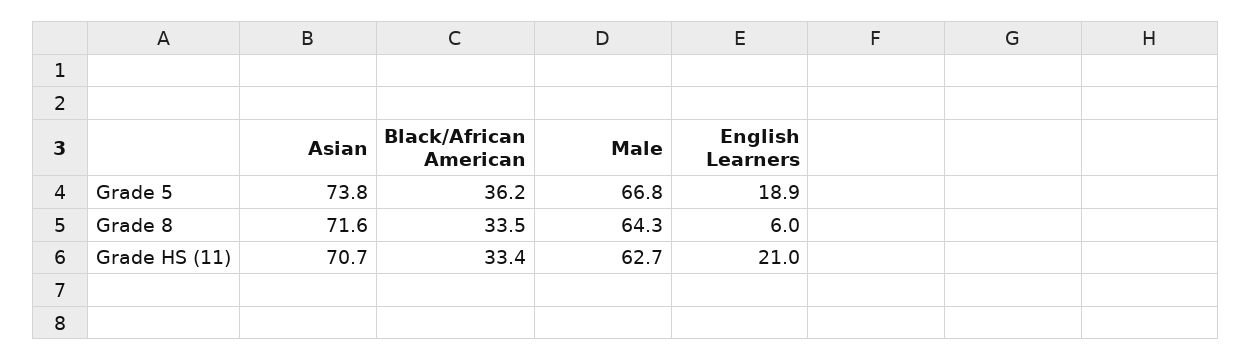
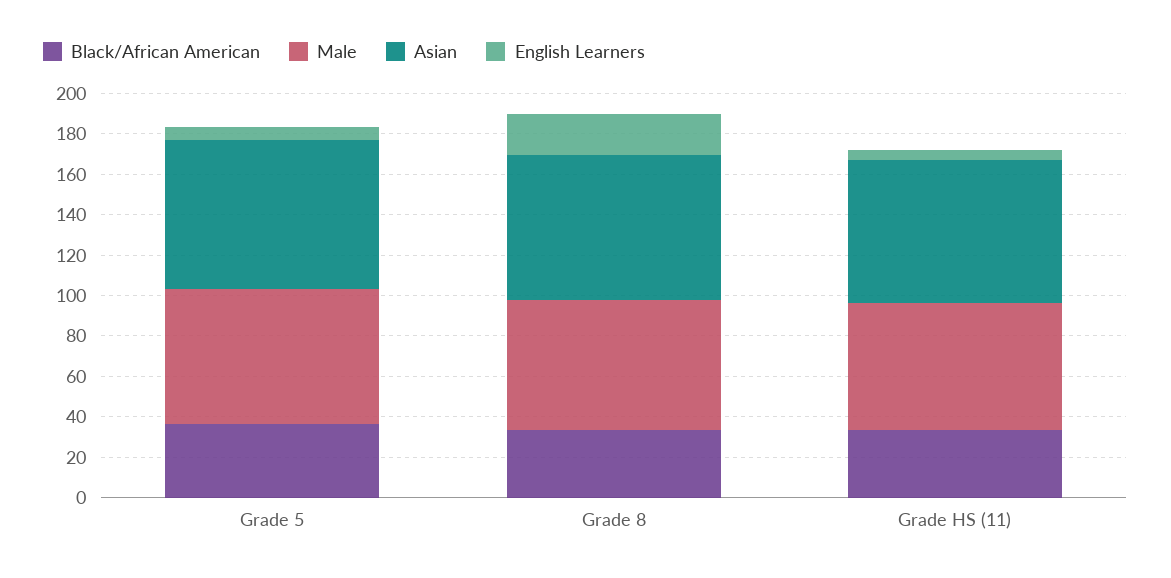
English Learners, Grade 5: 18.9 -> 5
English Learners, Grade 8: 6 -> 20
English Learners, Grade HS (11): 21 -> 5

